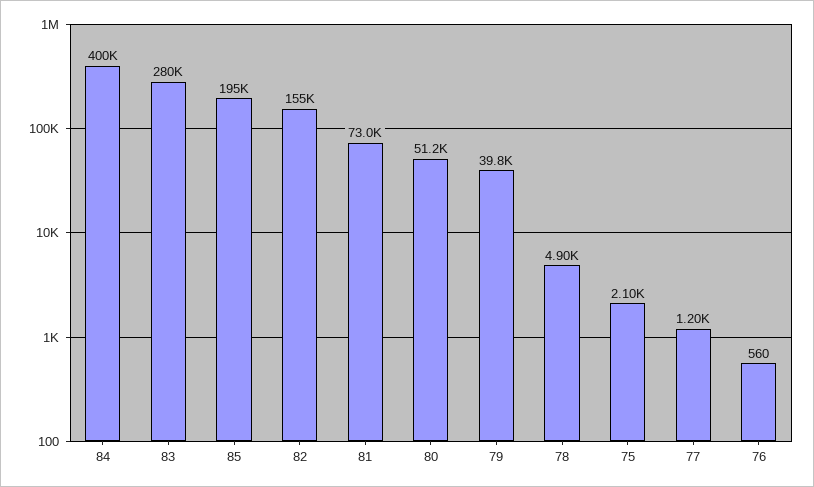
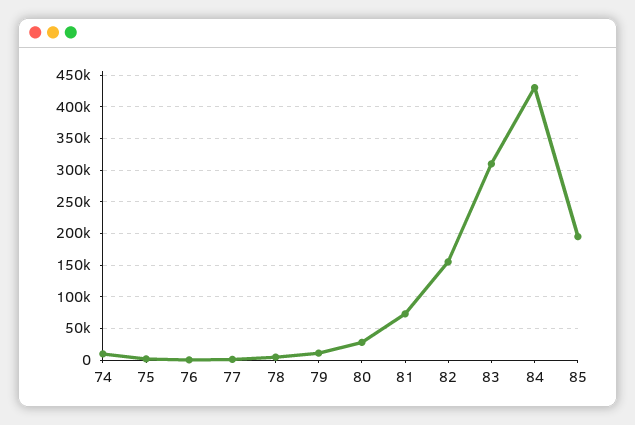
84: 400000 -> 430000
83: 280000 -> 310000
80: 51200 -> 30000
79: 39800 -> 10000
74: none -> 10000

